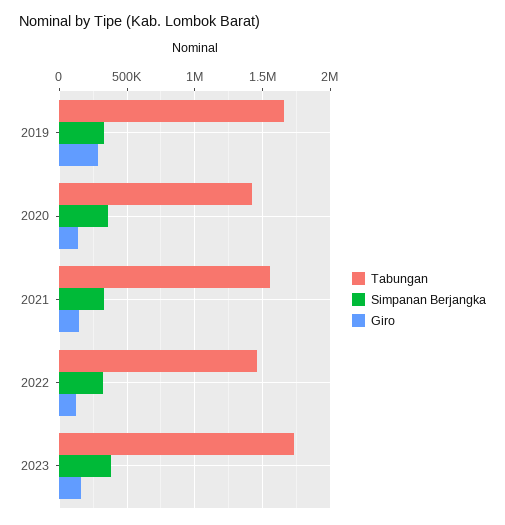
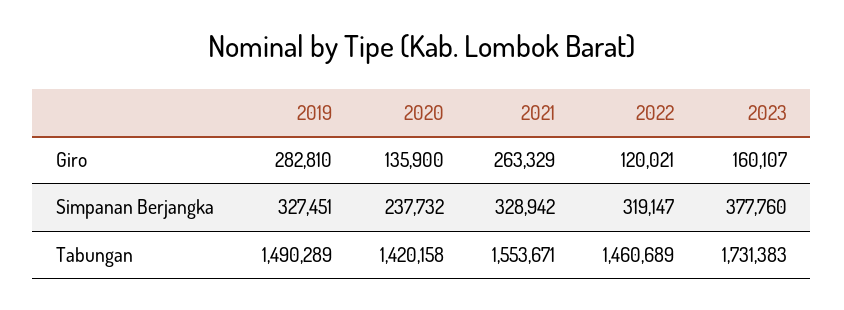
Tabungan, 2019: 1650000 -> 1490289
Simpanan Berjangka, 2020: 350000 -> 237732
Giro, 2021: 150000 -> 263329

